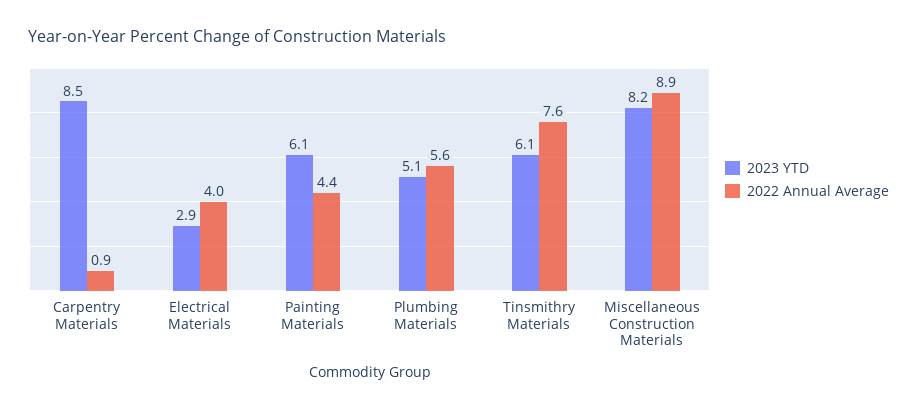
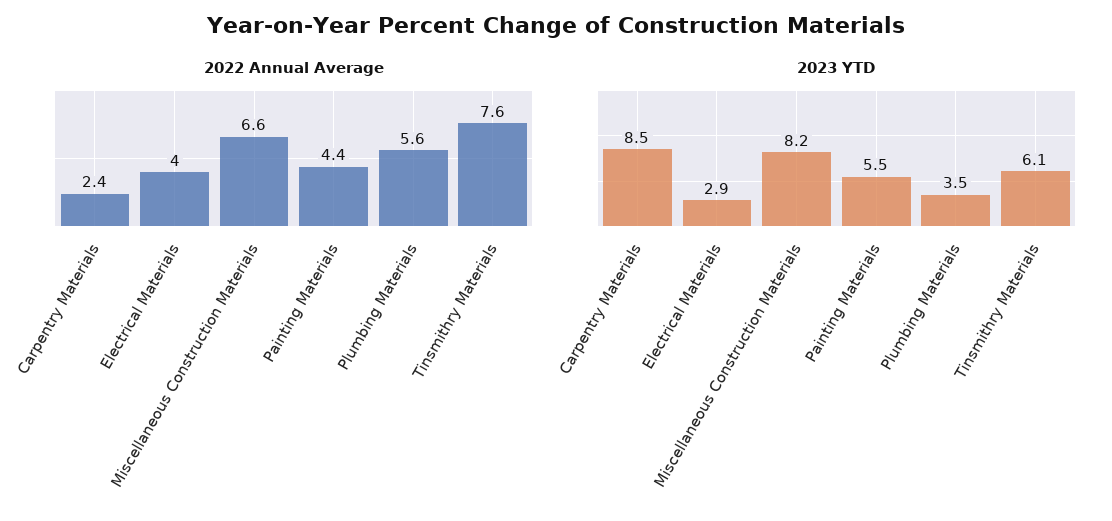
2022 Annual Average, Carpentry Materials: 0.9 -> 2.4
2023 YTD, Painting Materials: 6.1 -> 5.5
2023 YTD, Plumbing Materials: 5.1 -> 3.5
2022 Annual Average, Miscellaneous Construction Materials: 8.9 -> 6.6

